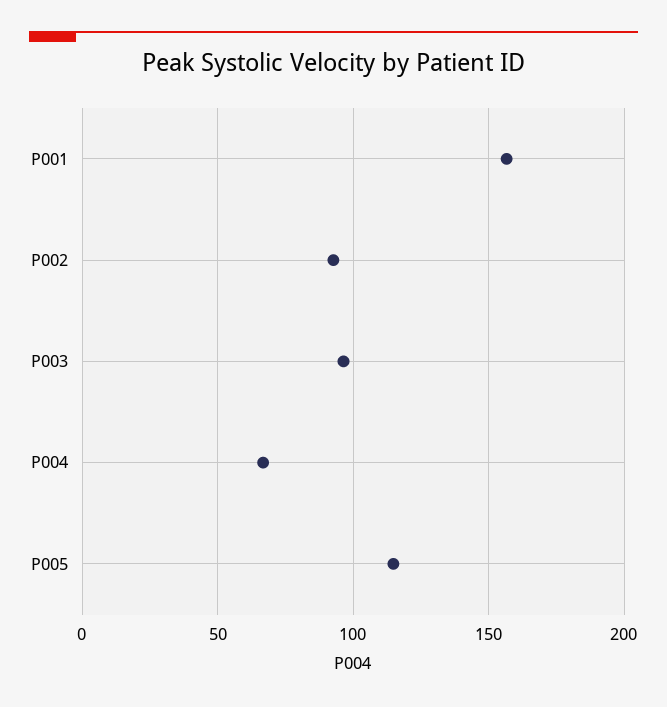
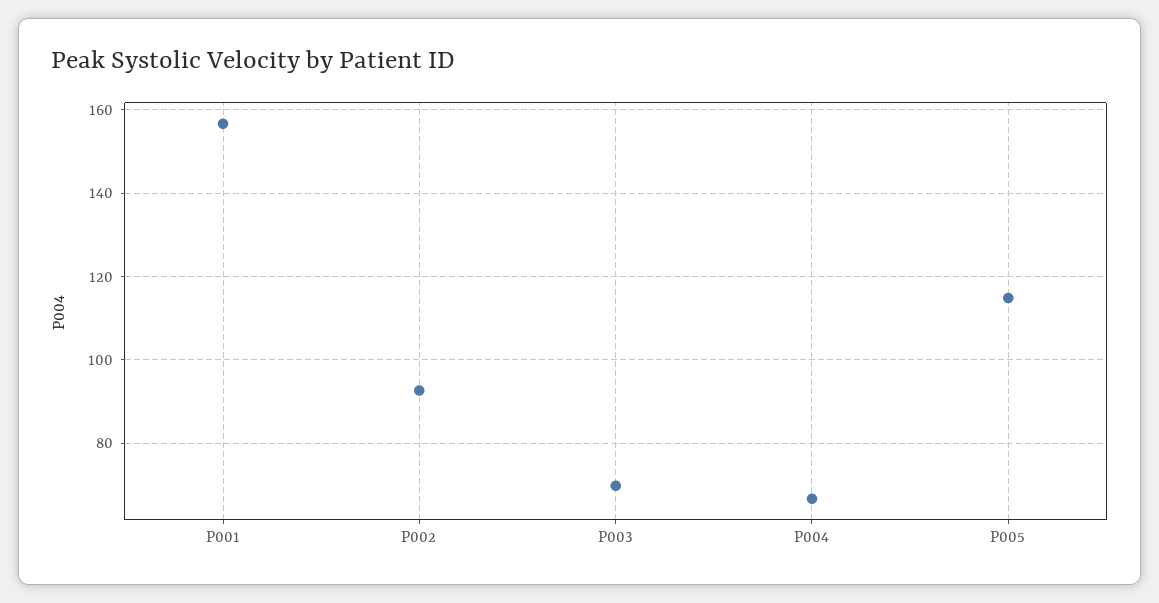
P003: 95 -> 70

